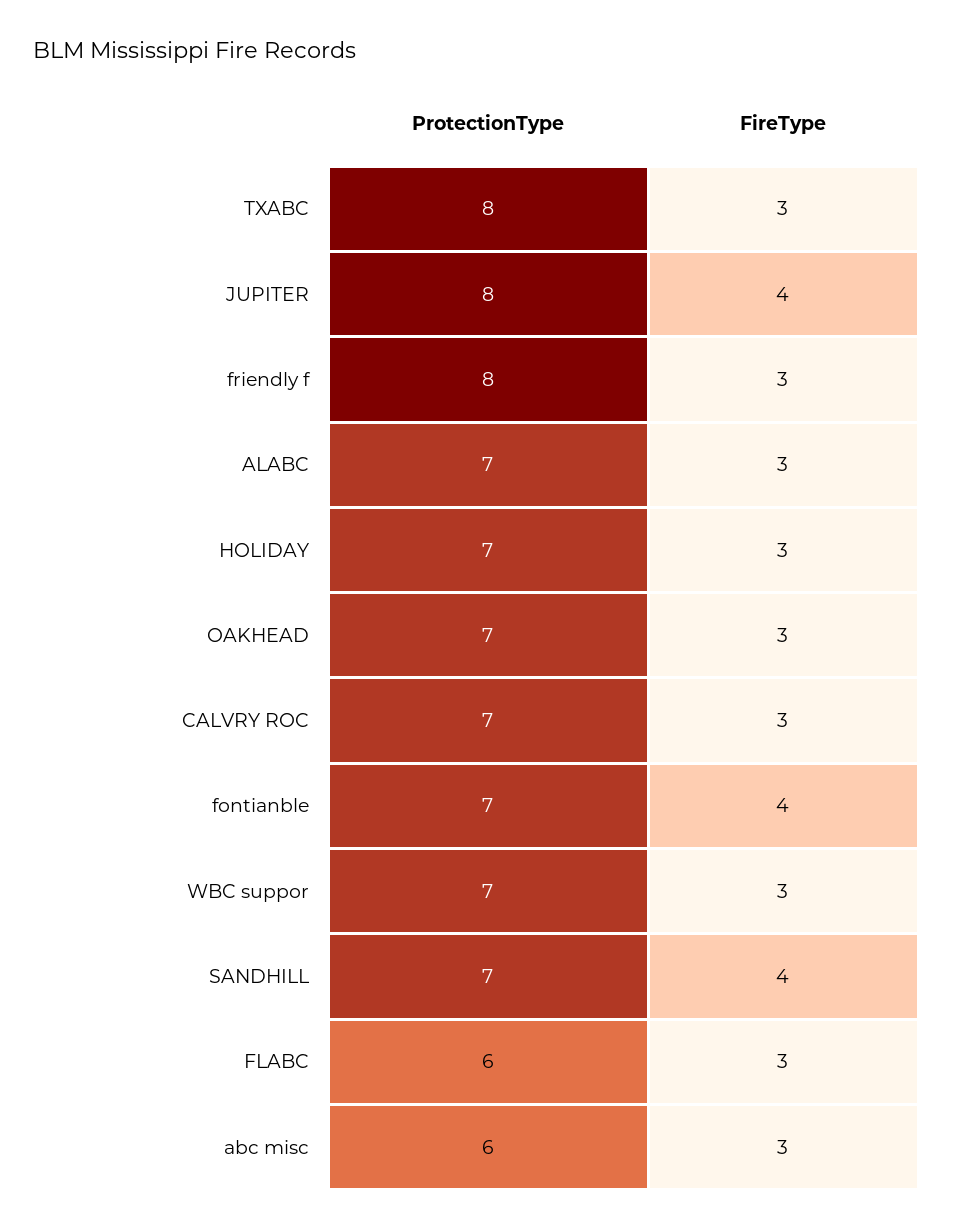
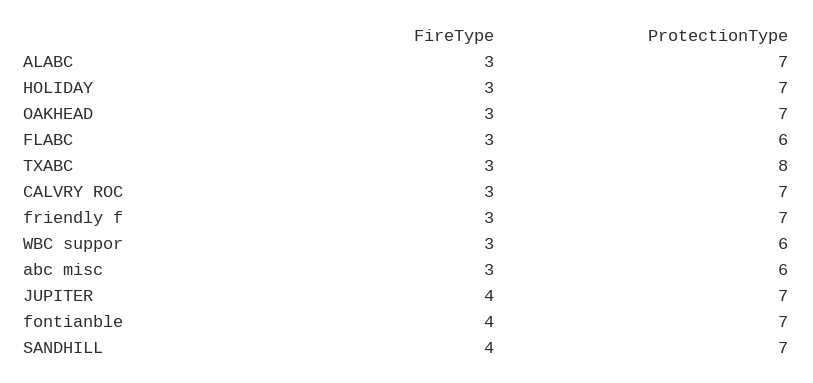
ProtectionType, JUPITER: 8 -> 7
ProtectionType, friendly f: 8 -> 7
ProtectionType, WBC suppor: 7 -> 6

